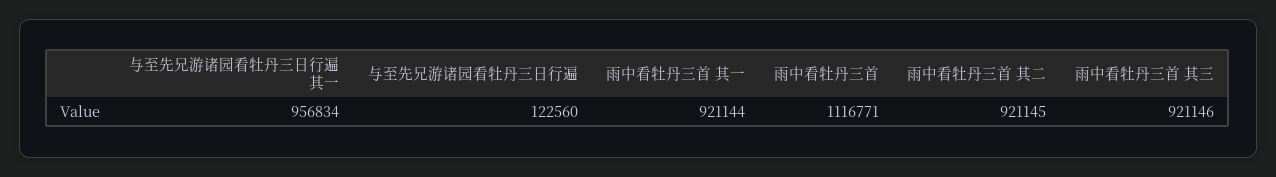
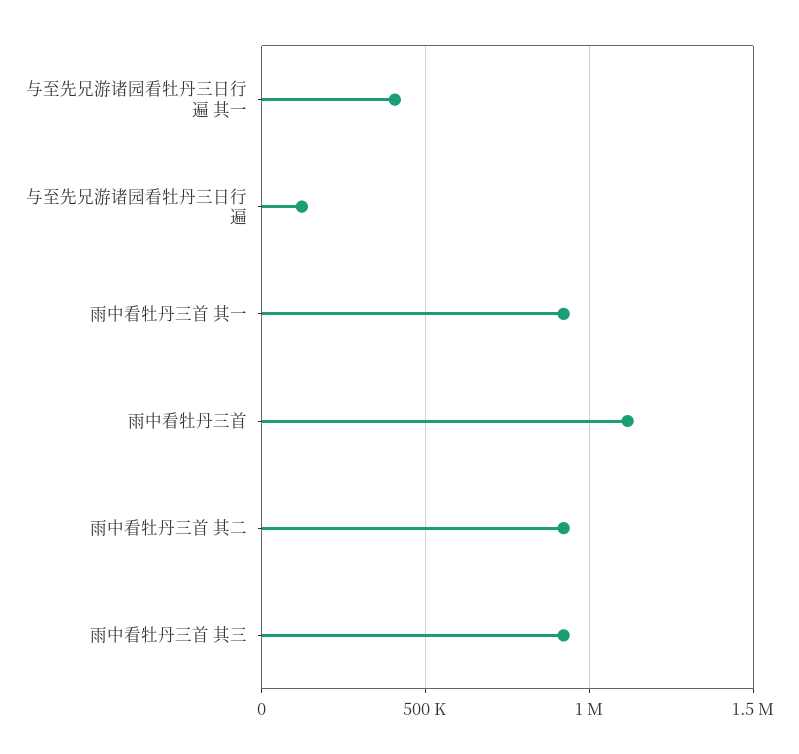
与至先兄游诸园看牡丹三日行遍 其一: 956834 -> 400000

